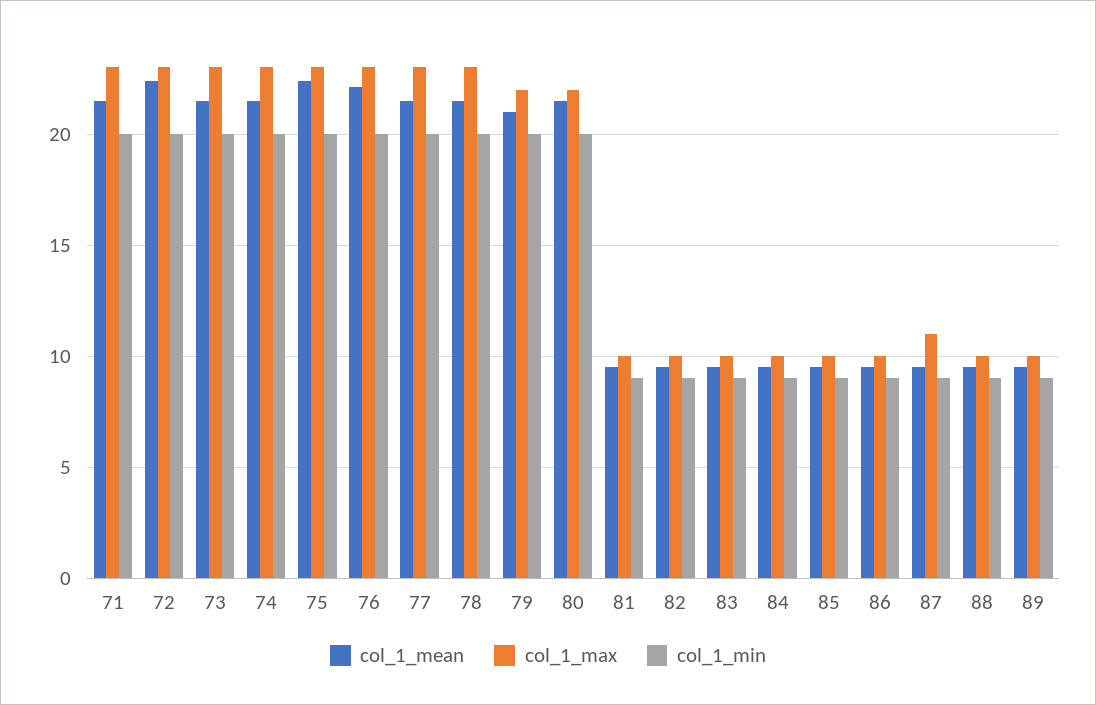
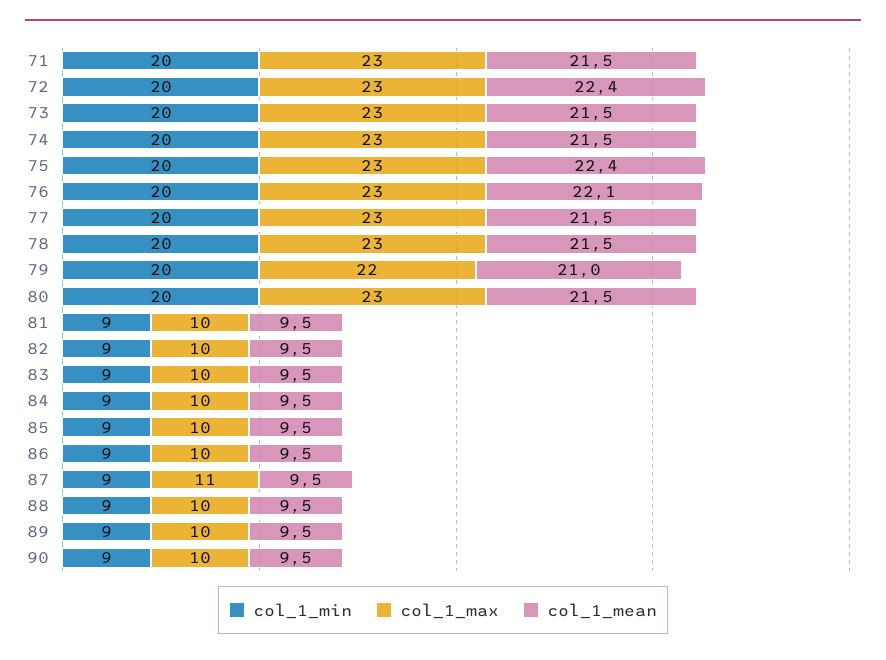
col_1_max, 80: 22 -> 23
col_1_min, 90: none -> 9
col_1_max, 90: none -> 10
col_1_mean, 90: none -> 9.5

